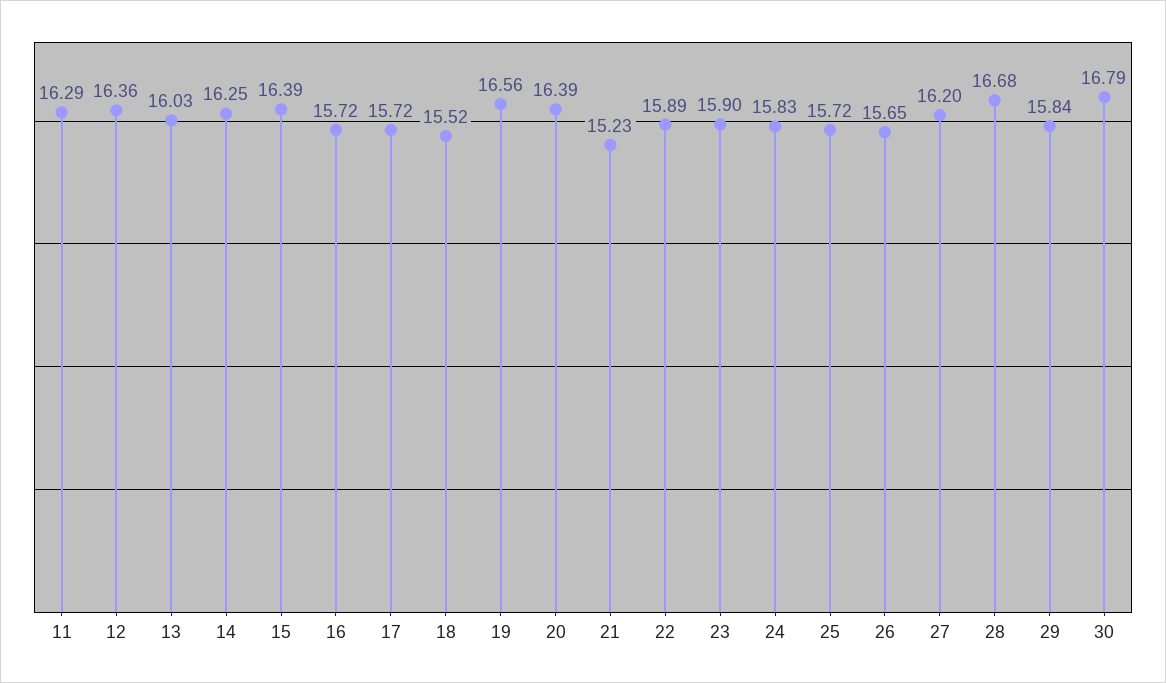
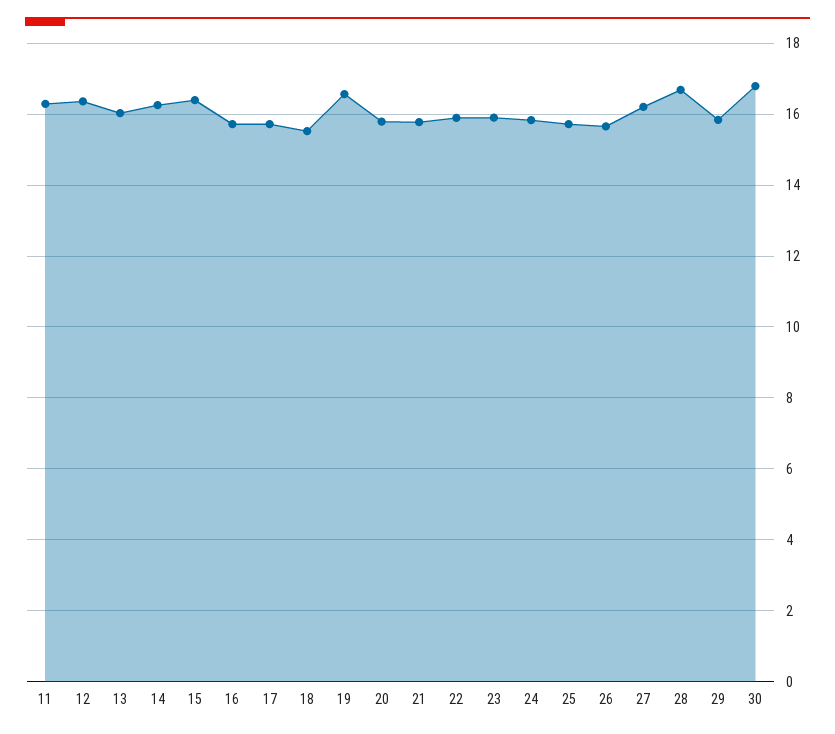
20: 16.39 -> 15.8
21: 15.23 -> 15.8

